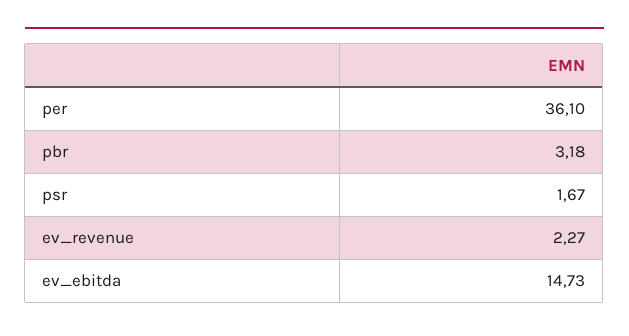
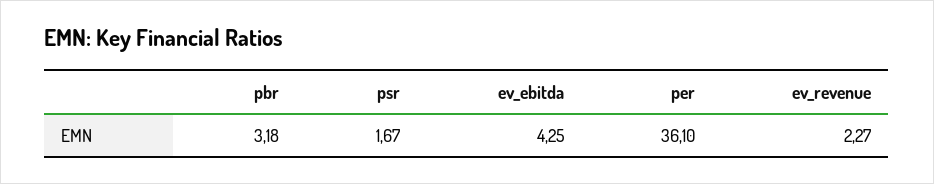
ev_ebitda: 14.73 -> 4.25

